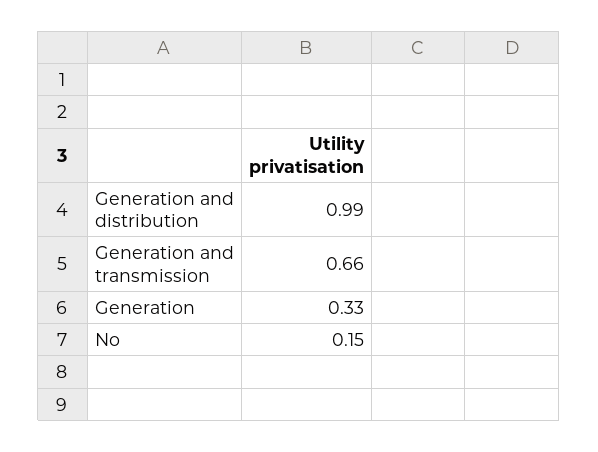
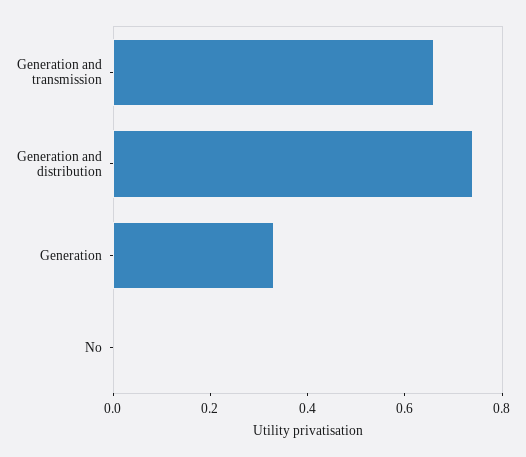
Generation and distribution: 0.99 -> 0.75
No: 0.15 -> 0

